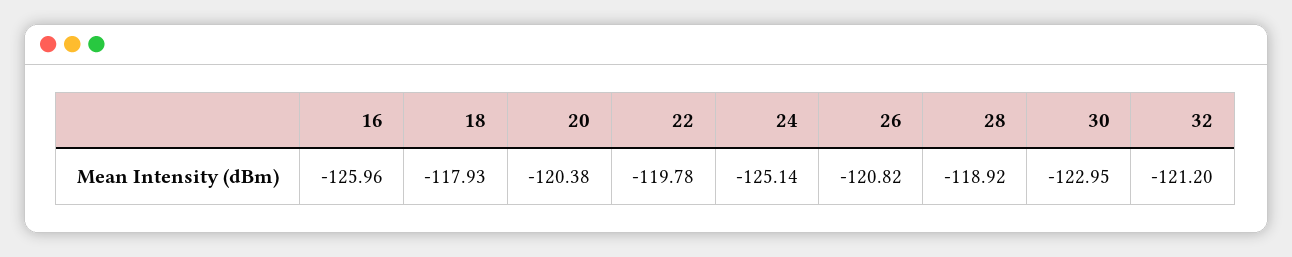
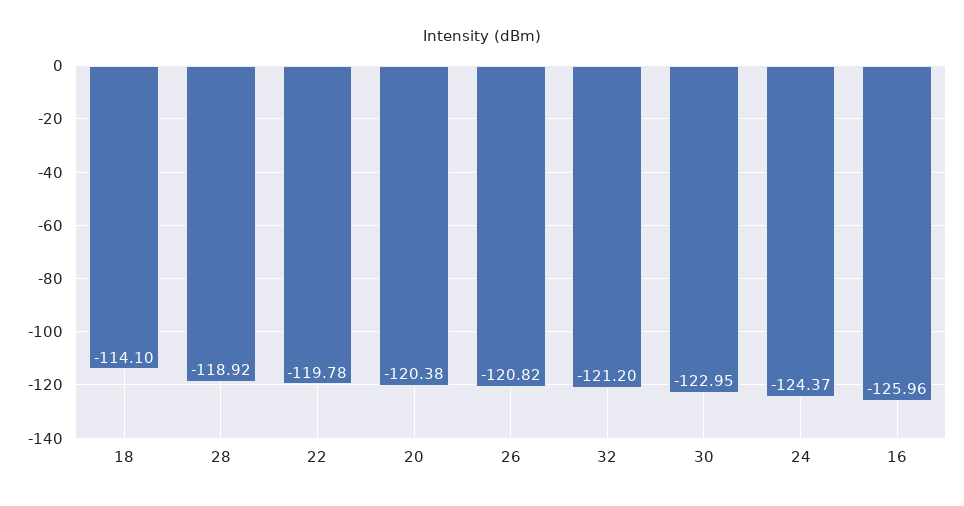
18: -117.93 -> -114.1
24: -125.14 -> -124.37

